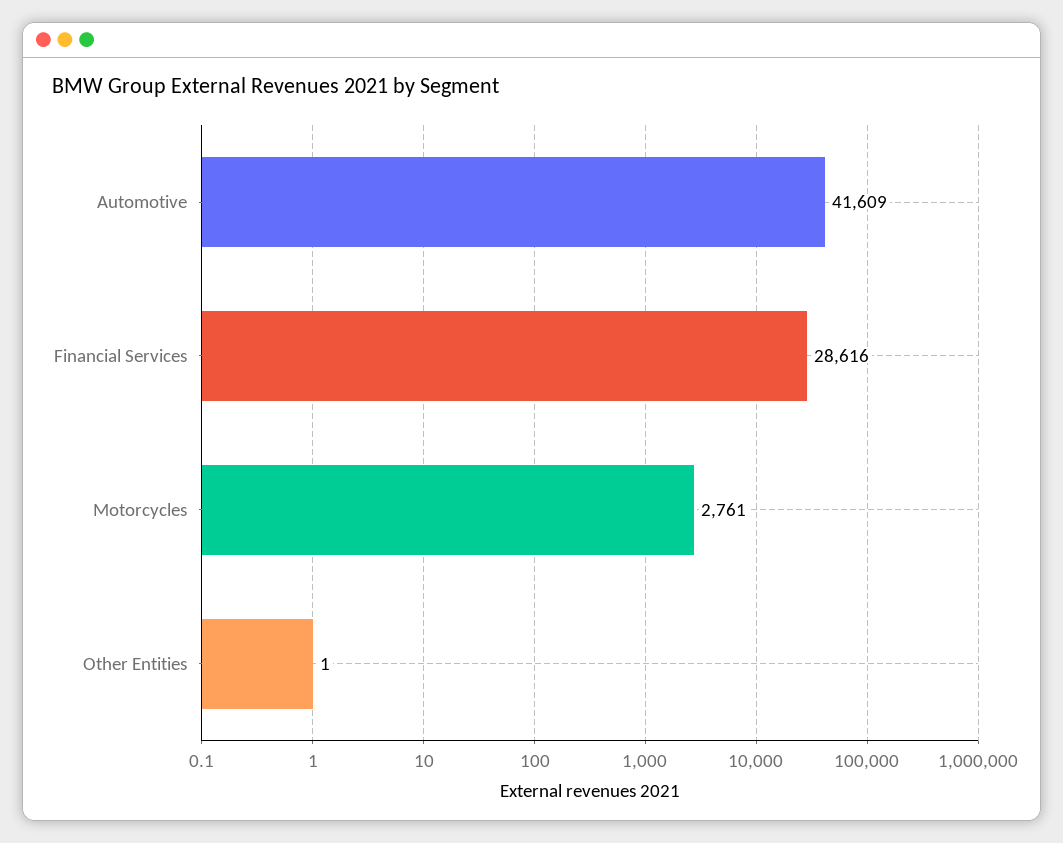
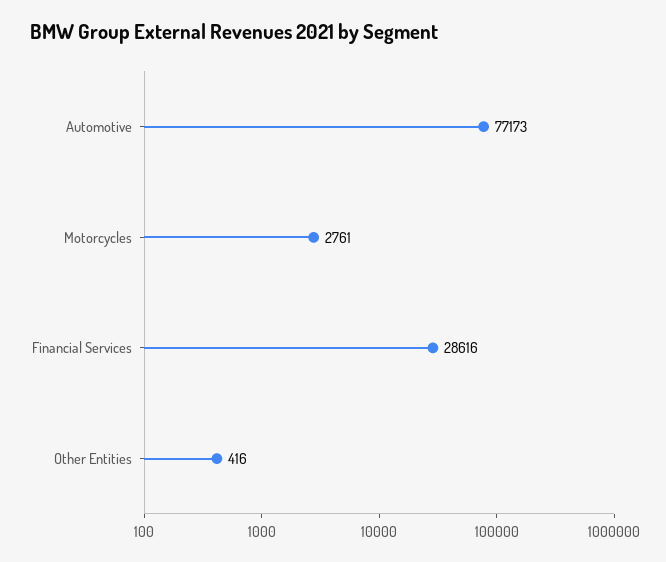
Automotive: 41609 -> 77173
Other Entities: 1 -> 416

